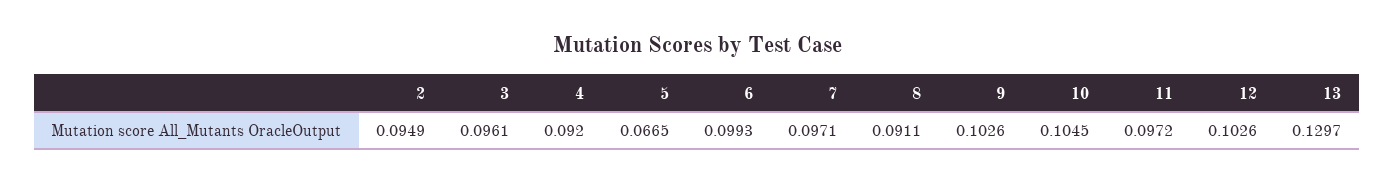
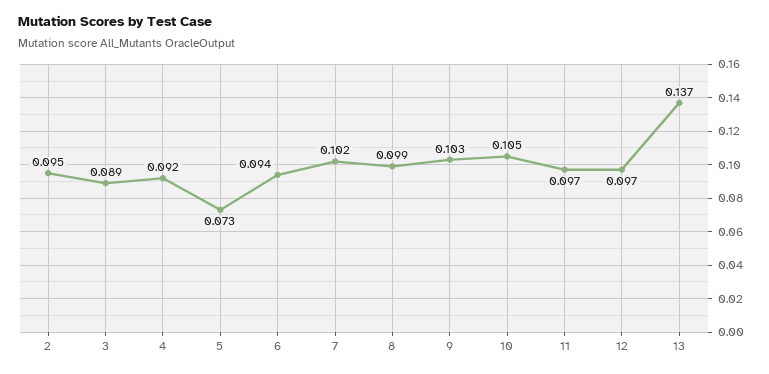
3: 0.0961 -> 0.089
5: 0.0665 -> 0.073
6: 0.0993 -> 0.094
7: 0.0971 -> 0.102
8: 0.0911 -> 0.099
12: 0.1026 -> 0.097
13: 0.1297 -> 0.137

